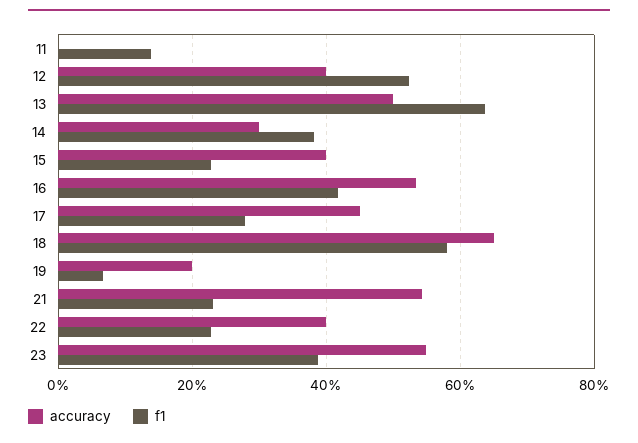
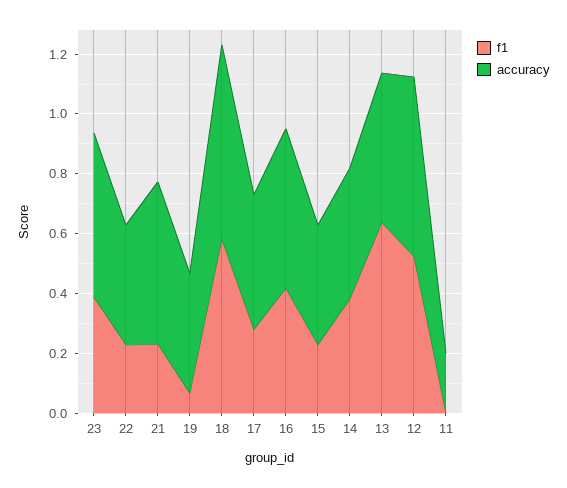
accuracy, 11: 0 -> 0.2
f1, 11: 0.14 -> 0
accuracy, 12: 0.4 -> 0.6
accuracy, 14: 0.3 -> 0.45
accuracy, 19: 0.2 -> 0.4

